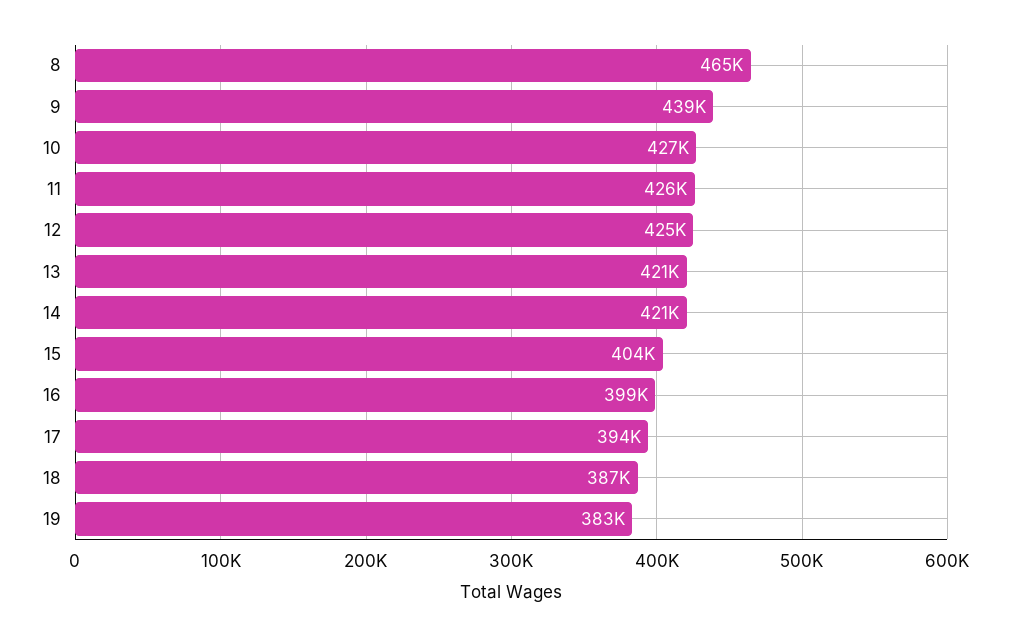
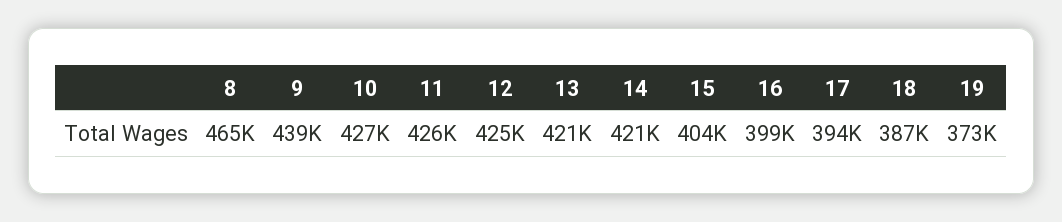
19: 383000 -> 373000

